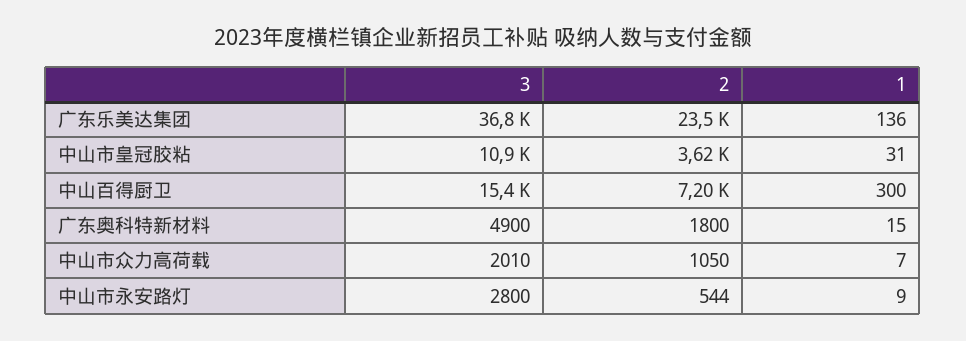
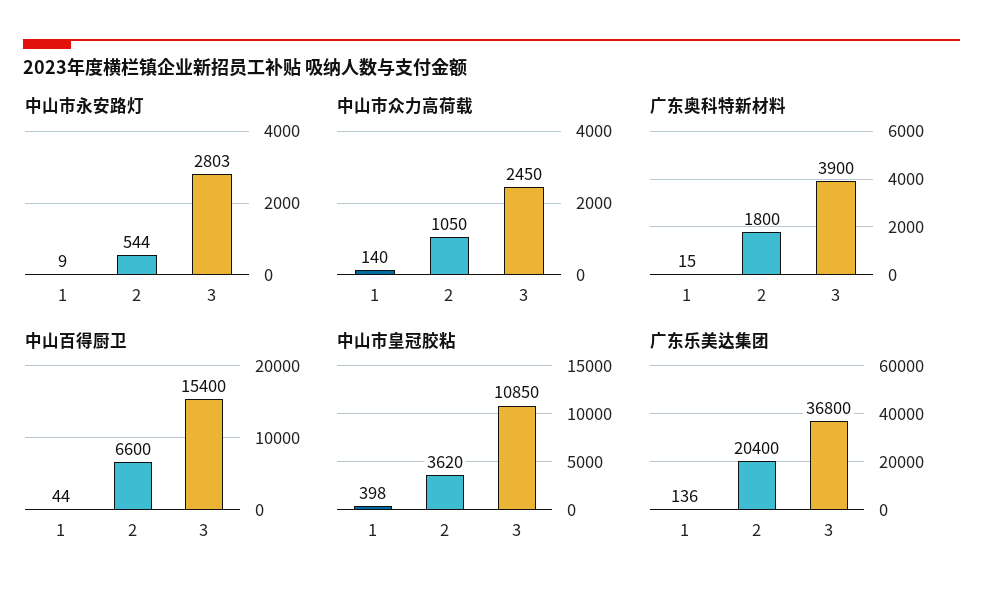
广东乐美达集团, 2: 23500 -> 20400
中山市皇冠胶粘, 1: 31 -> 398
中山百得厨卫, 2: 7200 -> 6600
中山百得厨卫, 1: 300 -> 44
广东奥科特新材料, 3: 4900 -> 3900
中山市众力高荷载, 3: 2010 -> 2450
中山市众力高荷载, 1: 7 -> 140
中山市永安路灯, 3: 2800 -> 2803

